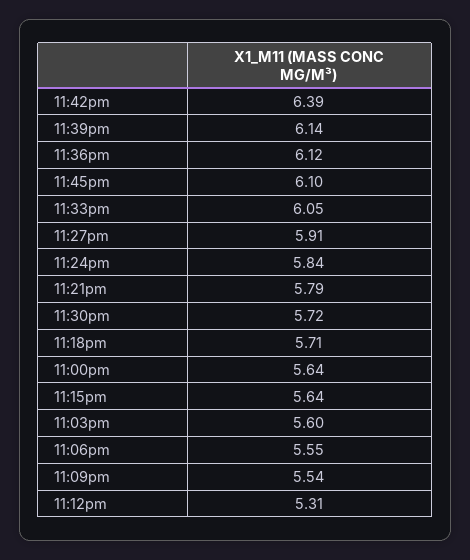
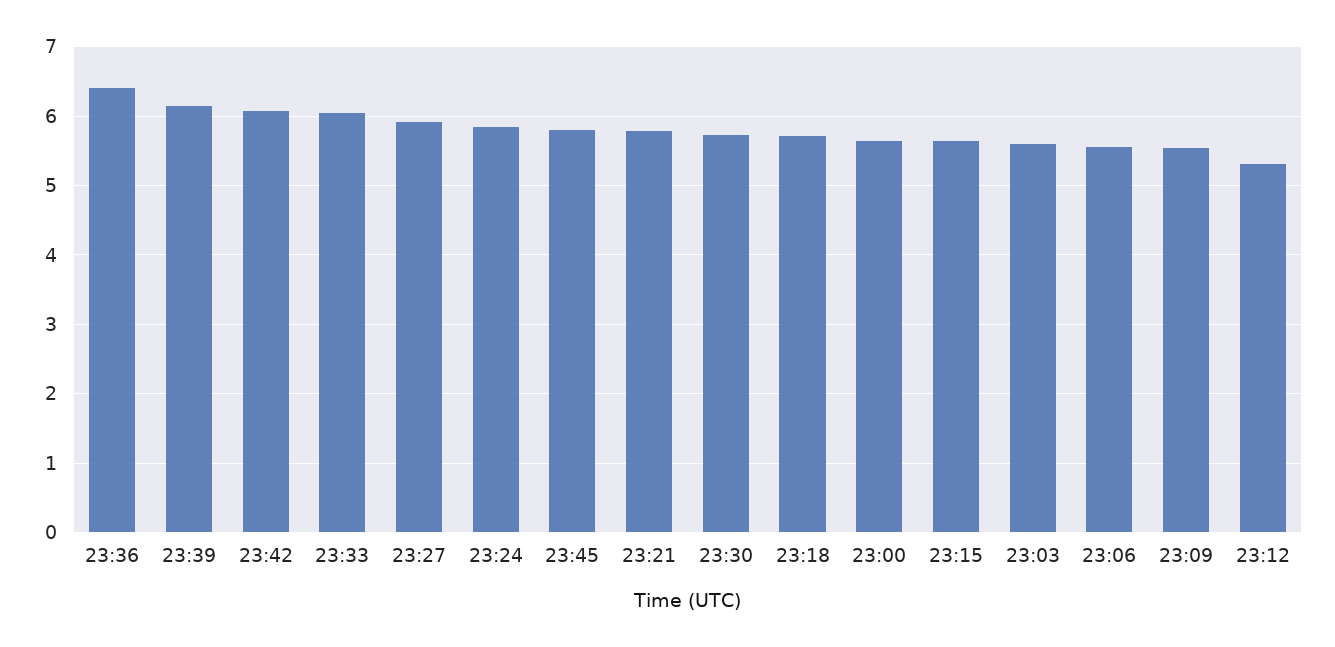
11:42pm: 6.39 -> 6.1
11:36pm: 6.12 -> 6.4
11:45pm: 6.1 -> 5.8

